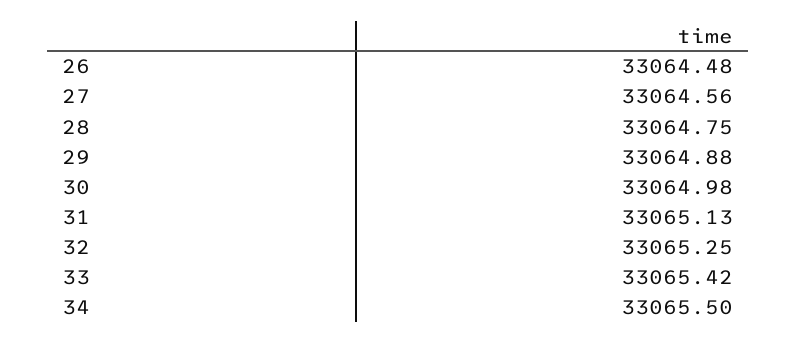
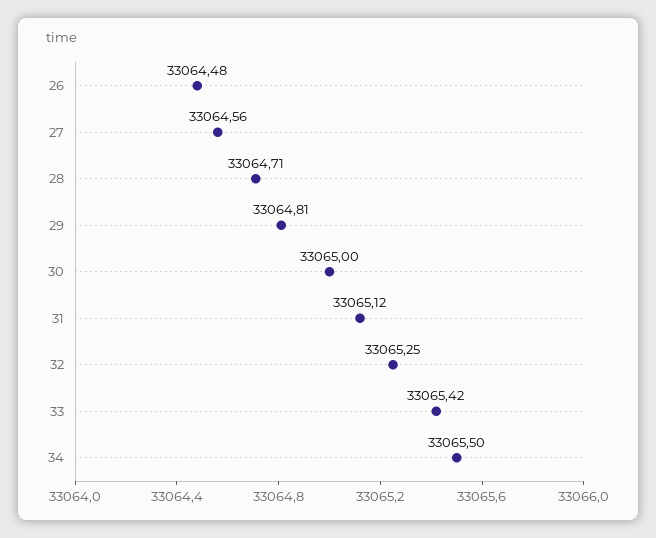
28: 33064.75 -> 33064.71
29: 33064.88 -> 33064.81
30: 33064.98 -> 33065
31: 33065.13 -> 33065.12

